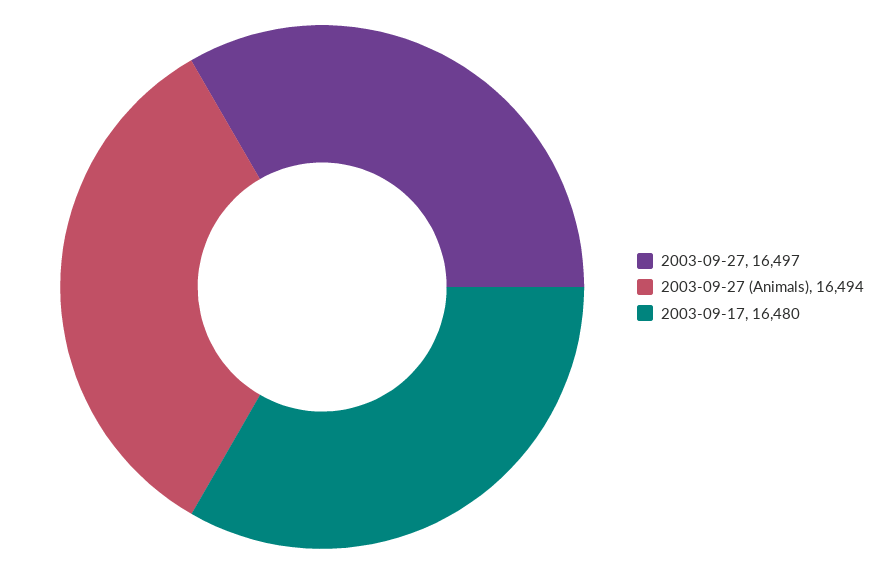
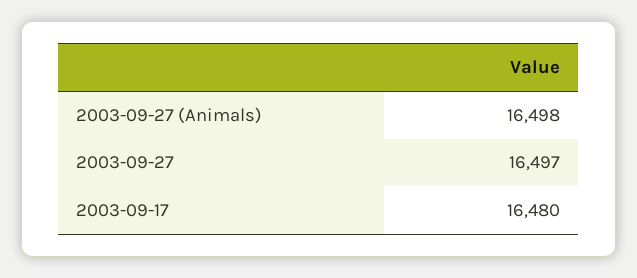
2003-09-27 (Animals): 16494 -> 16498

